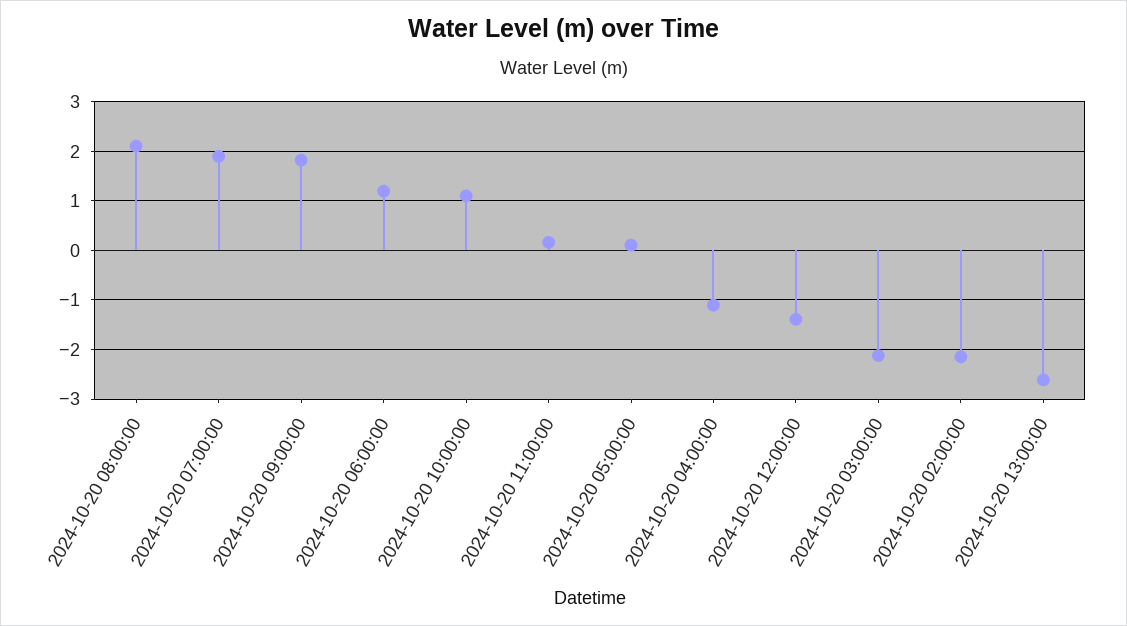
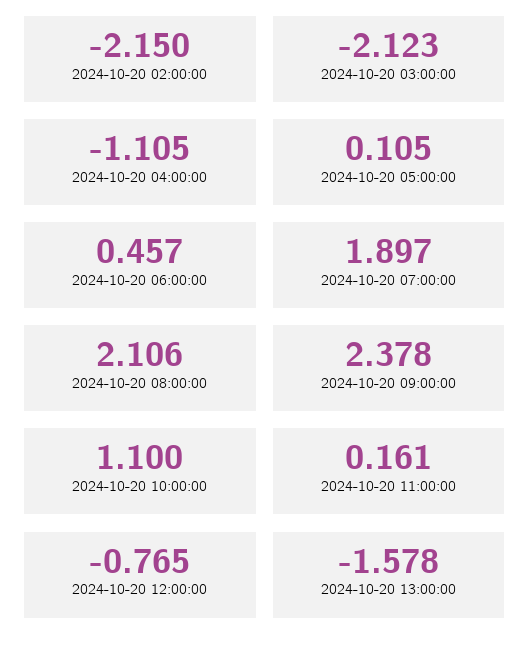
2024-10-20 09:00:00: 1.8 -> 2.378
2024-10-20 06:00:00: 1.2 -> 0.457
2024-10-20 12:00:00: -1.4 -> -0.765
2024-10-20 13:00:00: -2.6 -> -1.578

